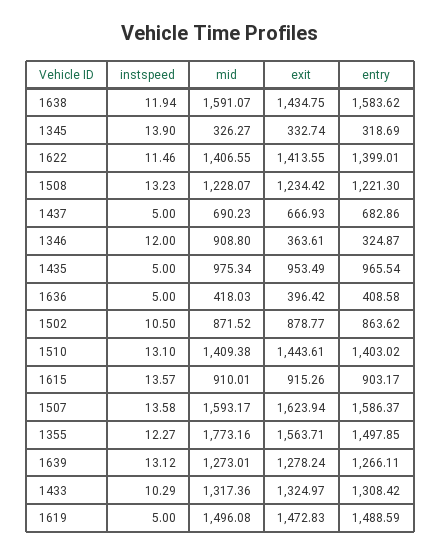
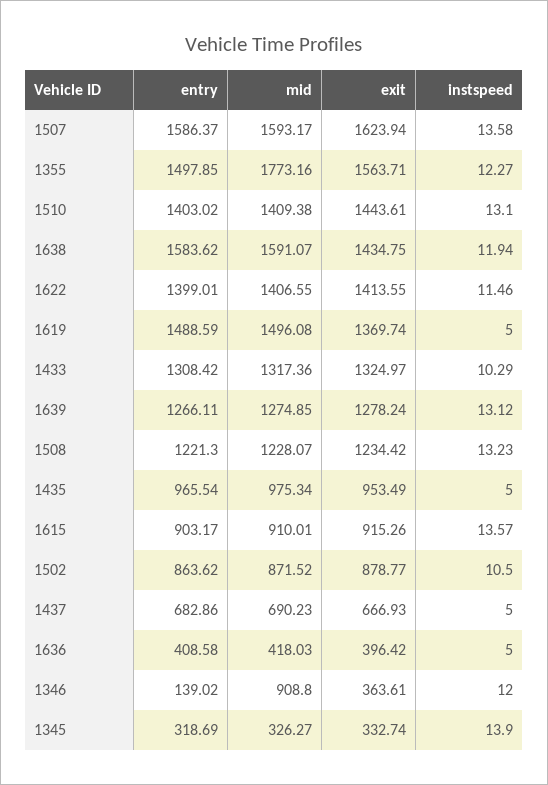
entry, 1346: 324.87 -> 139.02
mid, 1639: 1273.01 -> 1274.85
exit, 1619: 1472.83 -> 1369.74

